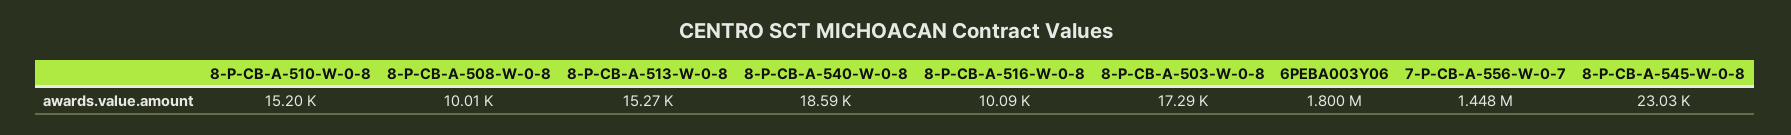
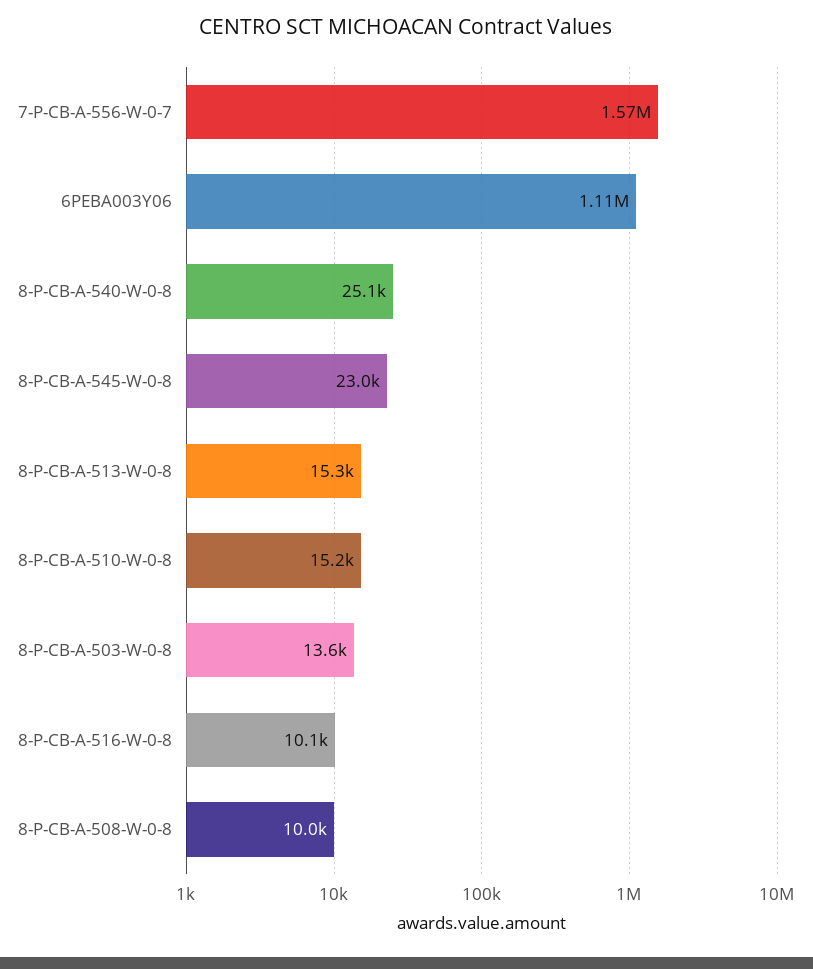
8-P-CB-A-540-W-0-8: 18590 -> 25100
8-P-CB-A-503-W-0-8: 17290 -> 13600
6PEBA003Y06: 1800000 -> 1110000
7-P-CB-A-556-W-0-7: 1448000 -> 1570000

